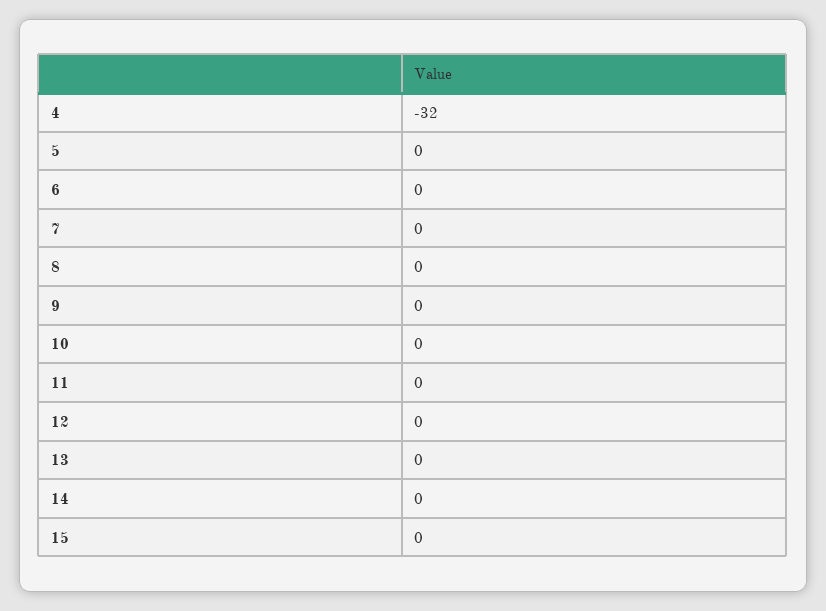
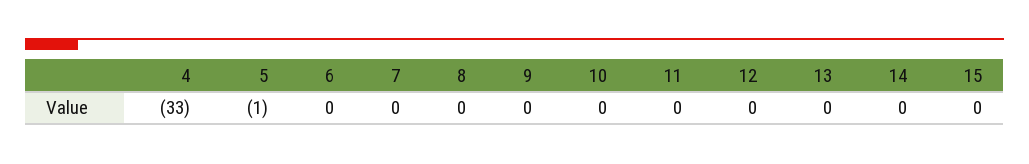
4: -32 -> -33
5: 0 -> -1

